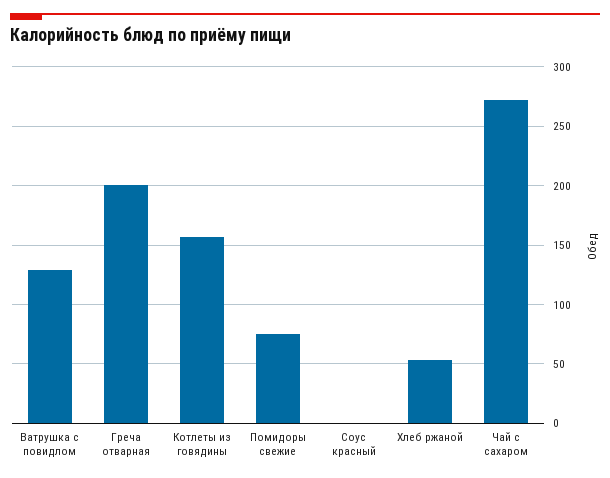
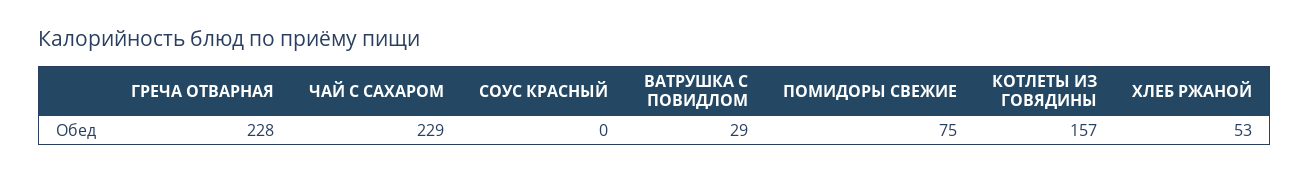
Ватрушка с повидлом: 130 -> 29
Греча отварная: 200 -> 228
Чай с сахаром: 270 -> 229

